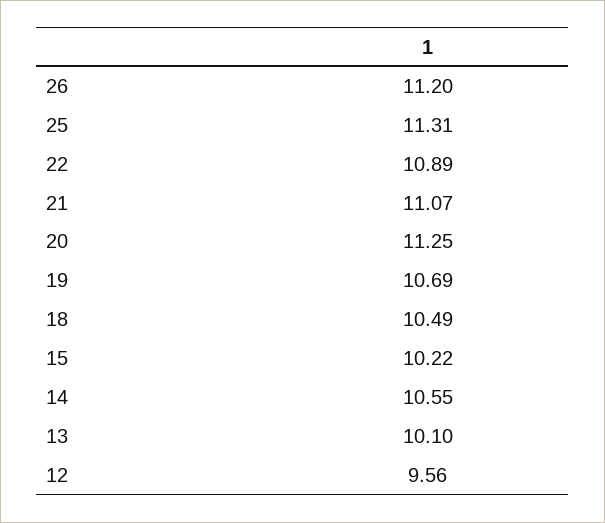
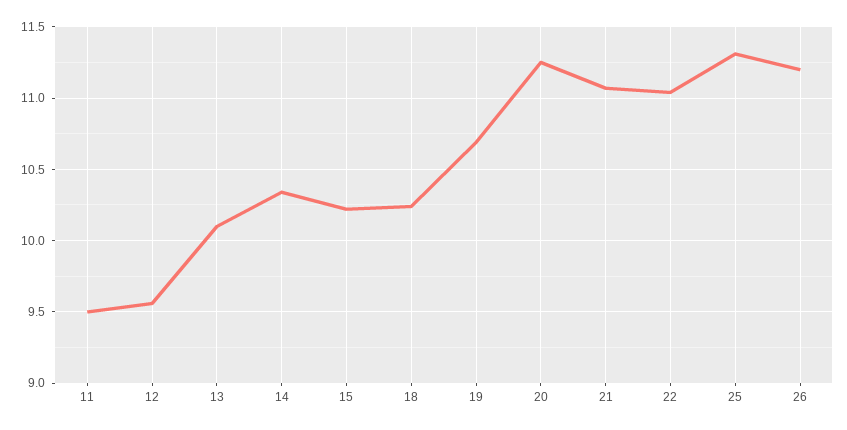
22: 10.89 -> 11.05
18: 10.49 -> 10.25
14: 10.55 -> 10.35
11: none -> 9.5

